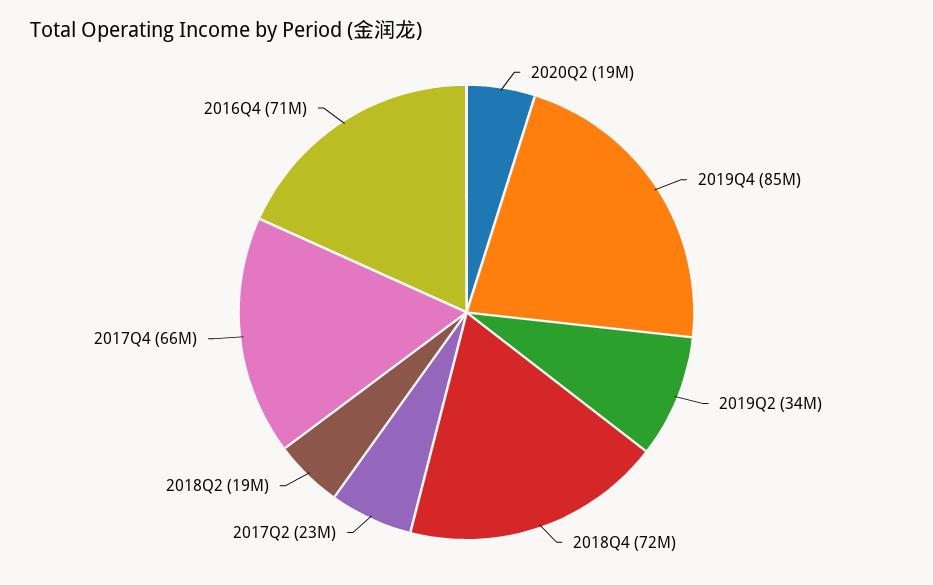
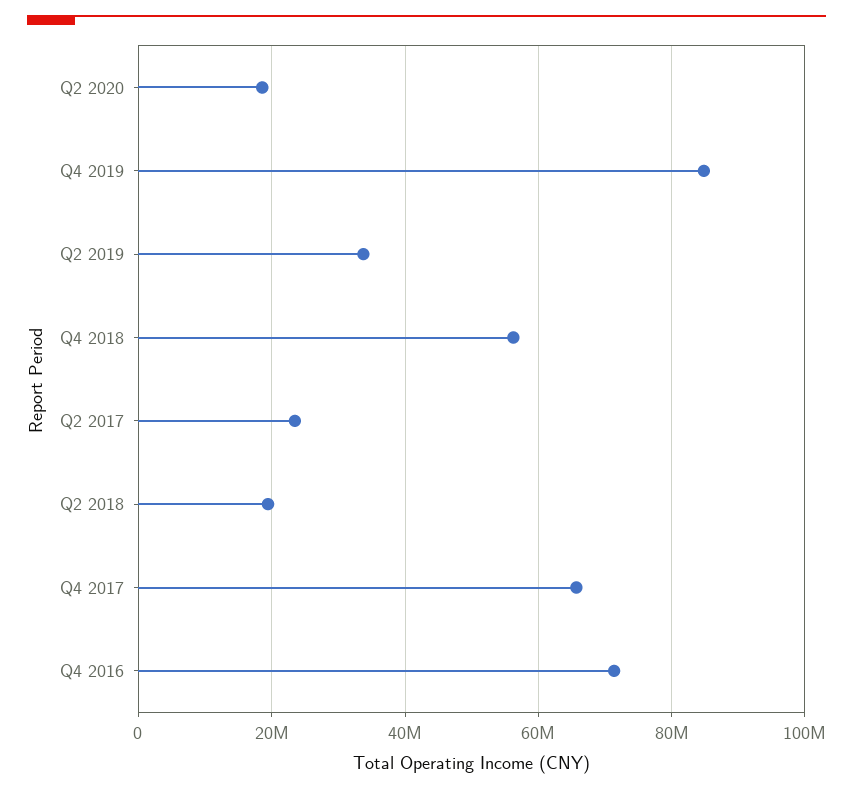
2018Q4: 72000000 -> 56000000

